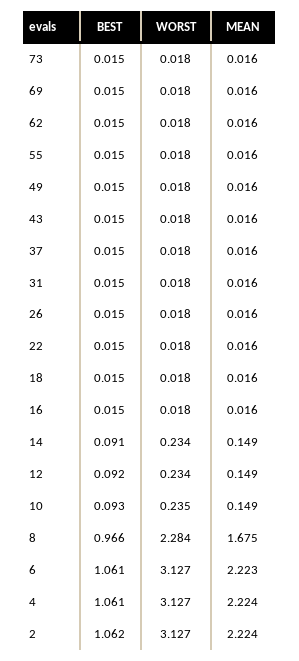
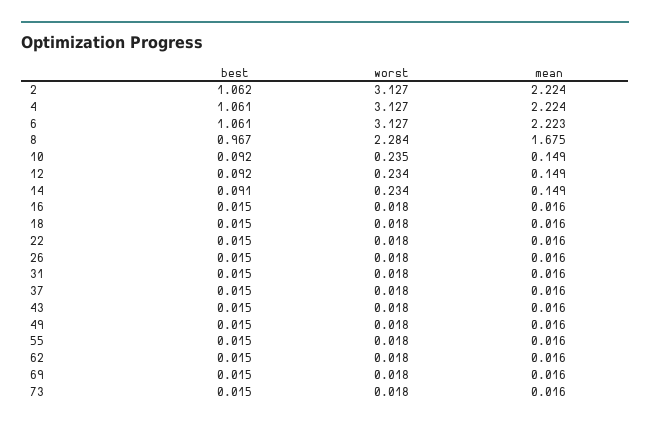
BEST, 10: 0.093 -> 0.092
BEST, 8: 0.966 -> 0.967

